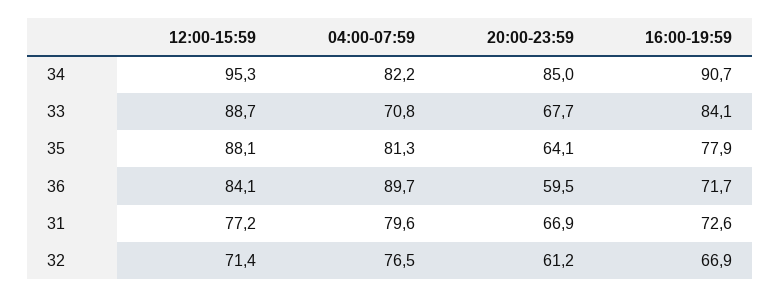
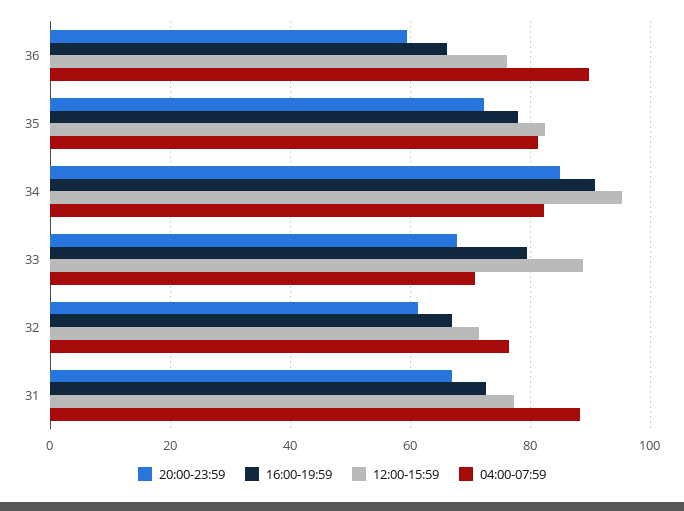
16:00-19:59, 33: 84.1 -> 80
12:00-15:59, 35: 88.1 -> 82
20:00-23:59, 35: 64.1 -> 72
12:00-15:59, 36: 84.1 -> 76
16:00-19:59, 36: 71.7 -> 66
04:00-07:59, 31: 79.6 -> 88

